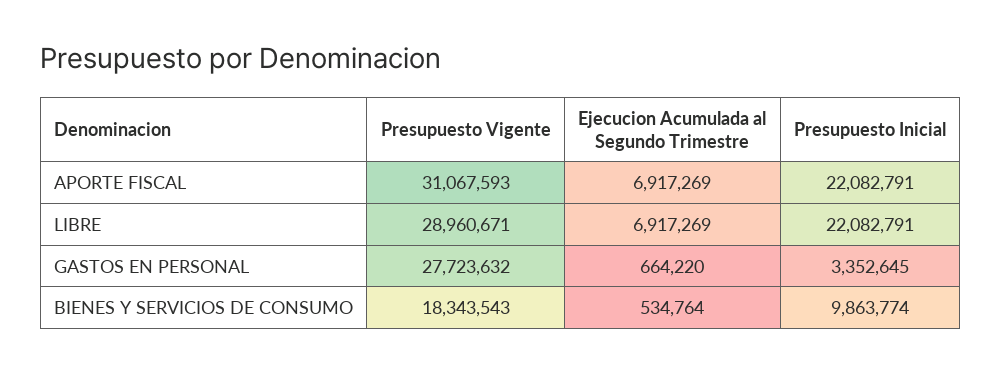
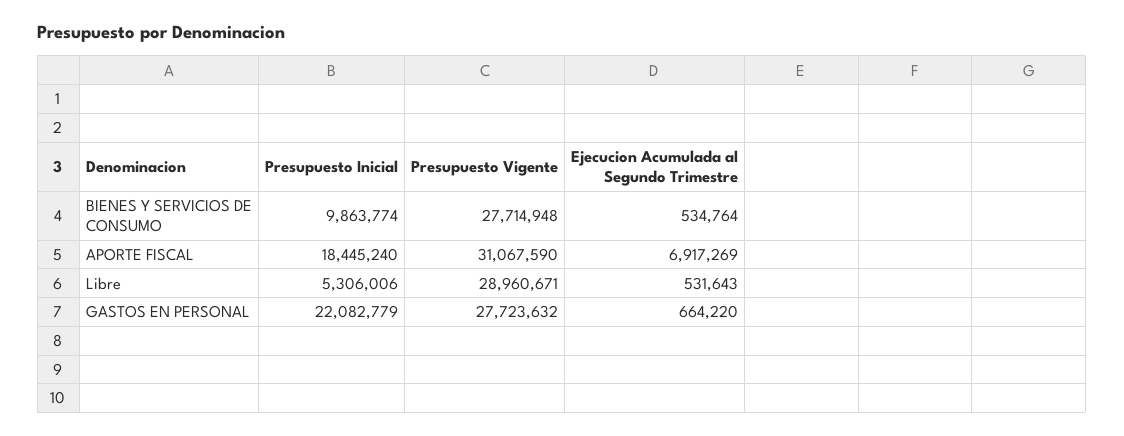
Presupuesto Vigente, APORTE FISCAL: 31067593 -> 31067590
Presupuesto Inicial, APORTE FISCAL: 22082791 -> 18445240
Ejecucion Acumulada al Segundo Trimestre, LIBRE: 6917269 -> 531643
Presupuesto Inicial, LIBRE: 22082791 -> 5306006
Presupuesto Inicial, GASTOS EN PERSONAL: 3352645 -> 22082779
Presupuesto Vigente, BIENES Y SERVICIOS DE CONSUMO: 18343543 -> 27714948

